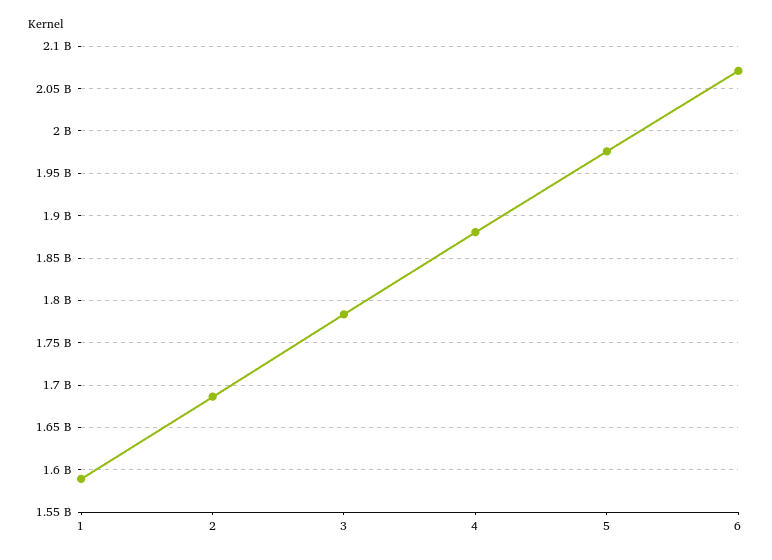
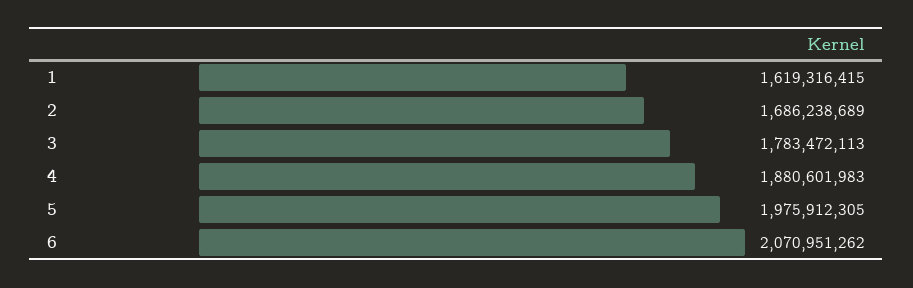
1: 1590000000 -> 1619316415

